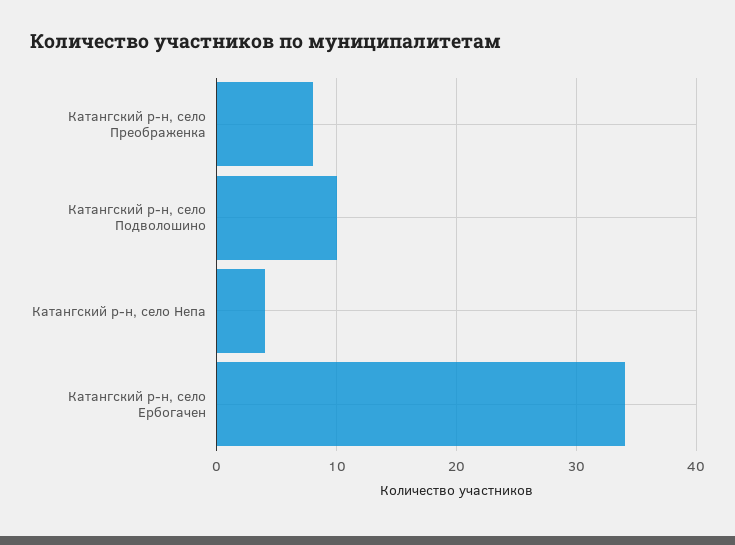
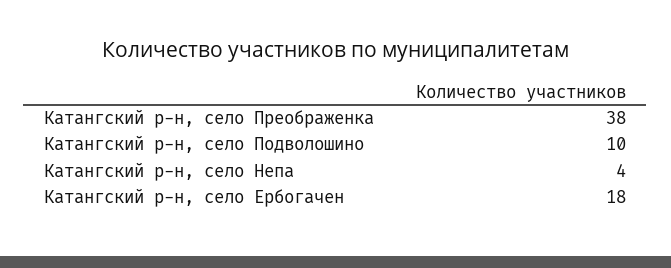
Катангский р-н, село Преображенка: 8 -> 38
Катангский р-н, село Ербогачен: 34 -> 18

